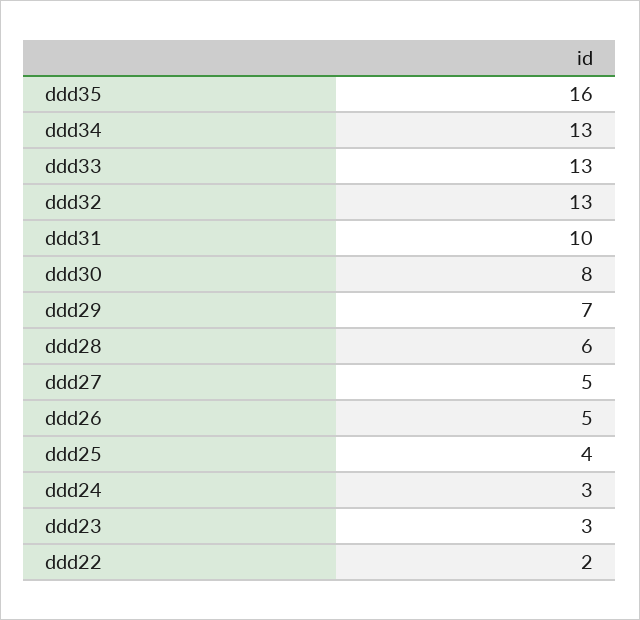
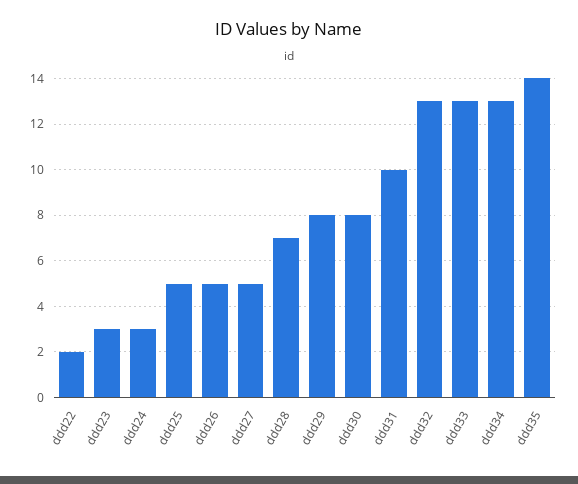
ddd35: 16 -> 14
ddd29: 7 -> 8
ddd28: 6 -> 7
ddd25: 4 -> 5

